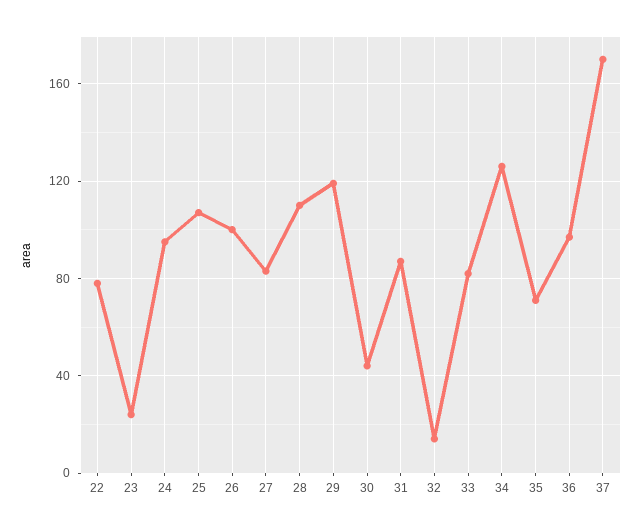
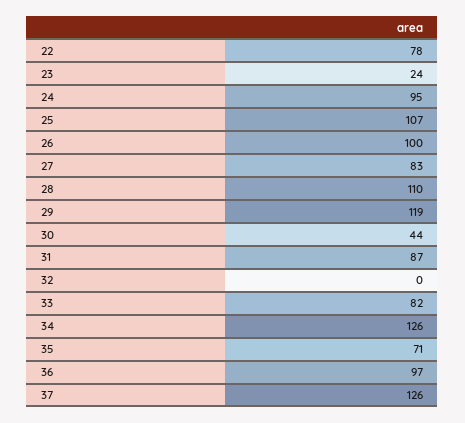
32: 15 -> 0
37: 170 -> 126

